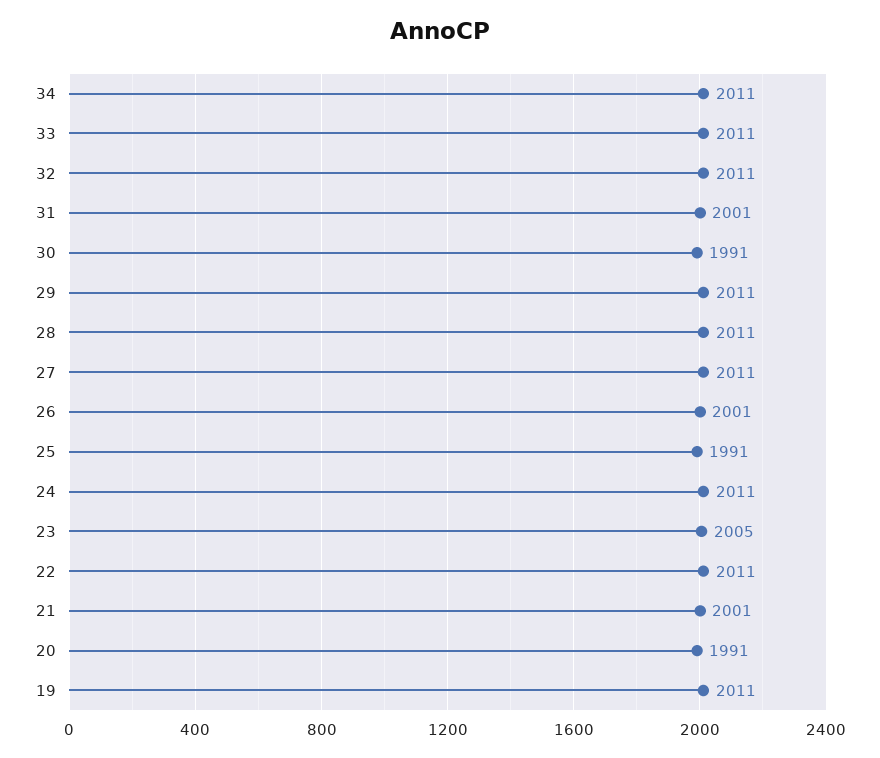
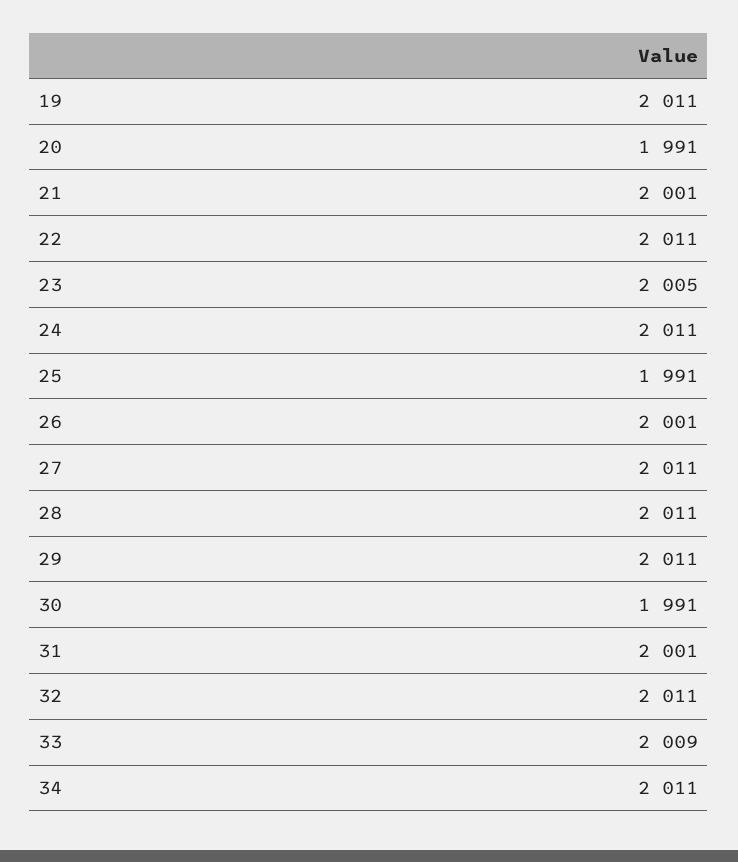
33: 2011 -> 2009

